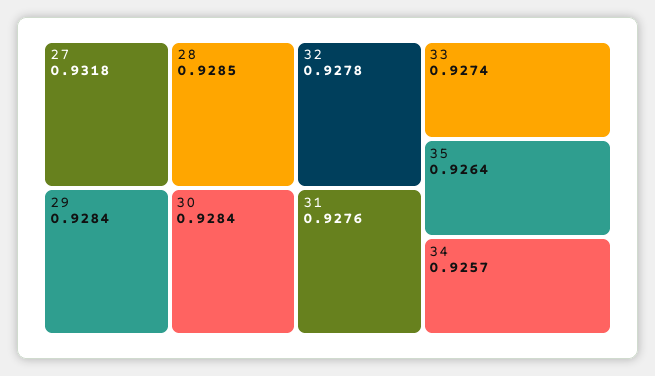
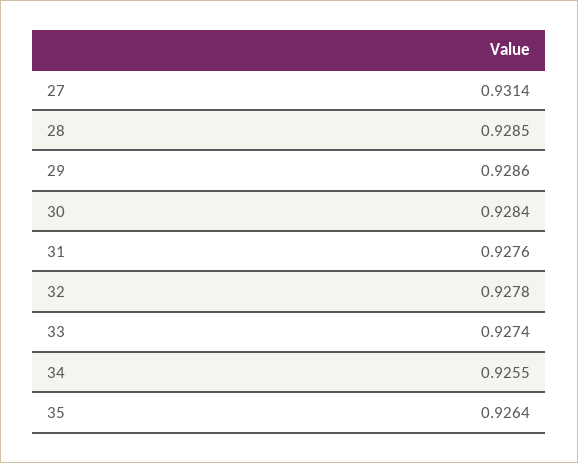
27: 0.9318 -> 0.9314
29: 0.9284 -> 0.9286
34: 0.9257 -> 0.9255

